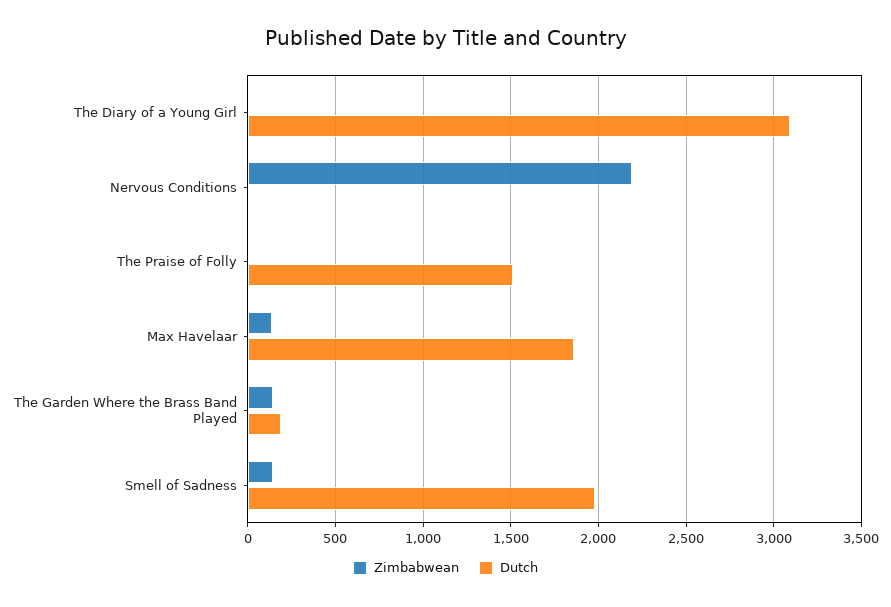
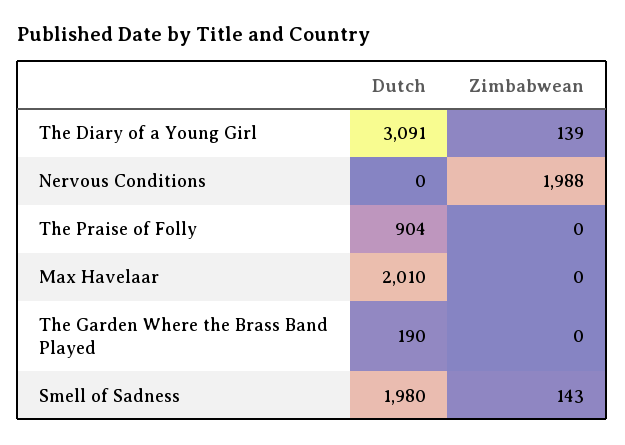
Zimbabwean, The Diary of a Young Girl: 0 -> 139
Zimbabwean, Nervous Conditions: 2200 -> 1988
Dutch, The Praise of Folly: 1500 -> 904
Zimbabwean, Max Havelaar: 150 -> 0
Dutch, Max Havelaar: 1850 -> 2010
Zimbabwean, The Garden Where the Brass Band Played: 150 -> 0

